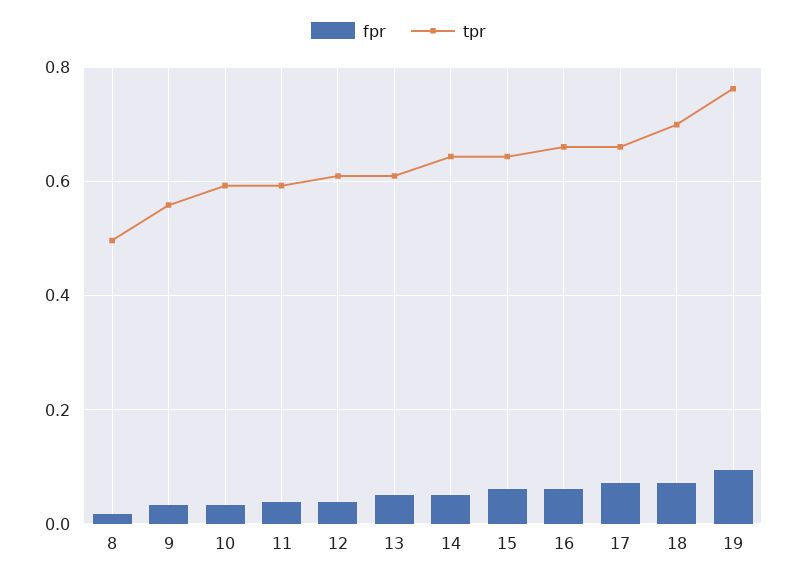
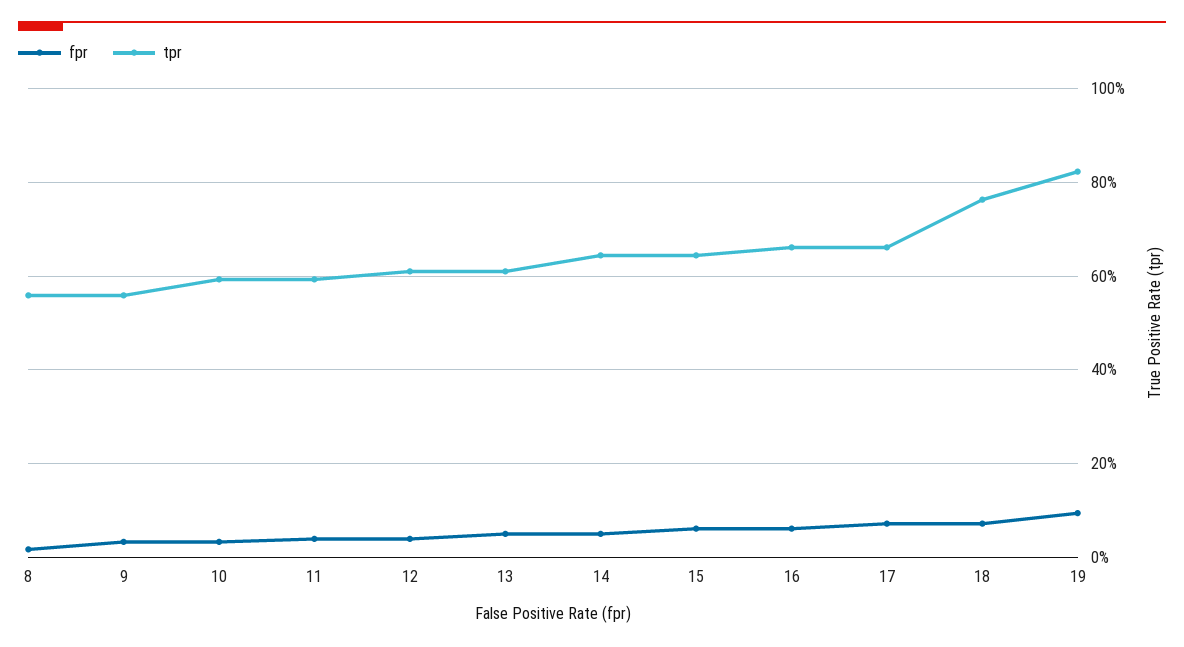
tpr, 8: 0.5 -> 0.56
tpr, 18: 0.7 -> 0.76
tpr, 19: 0.76 -> 0.82

